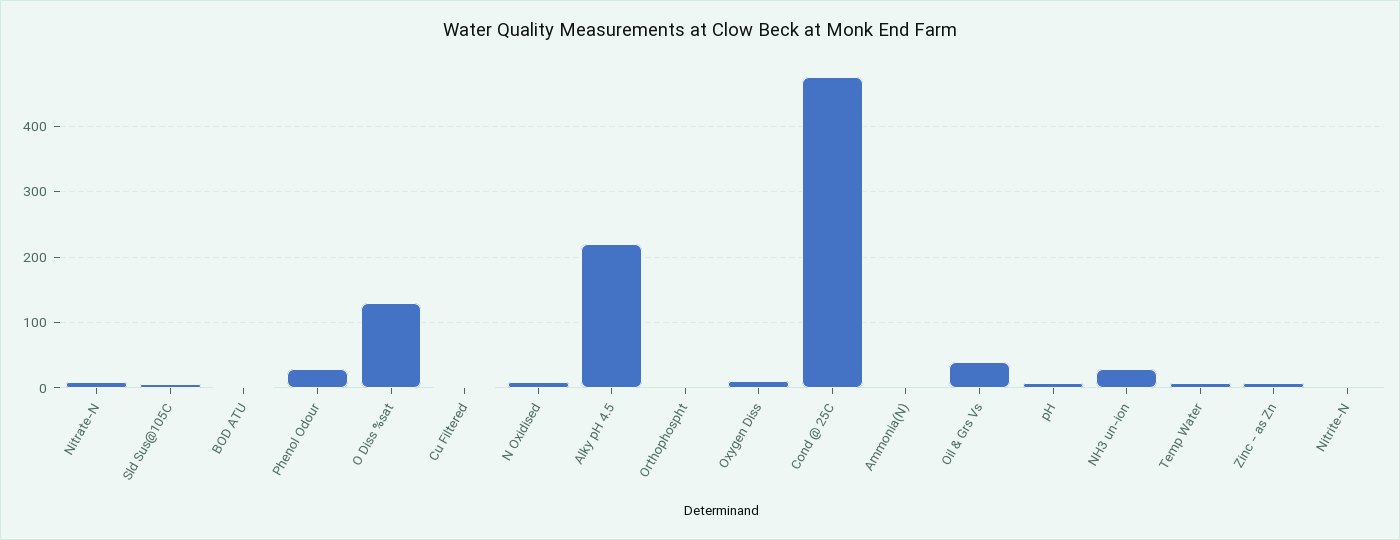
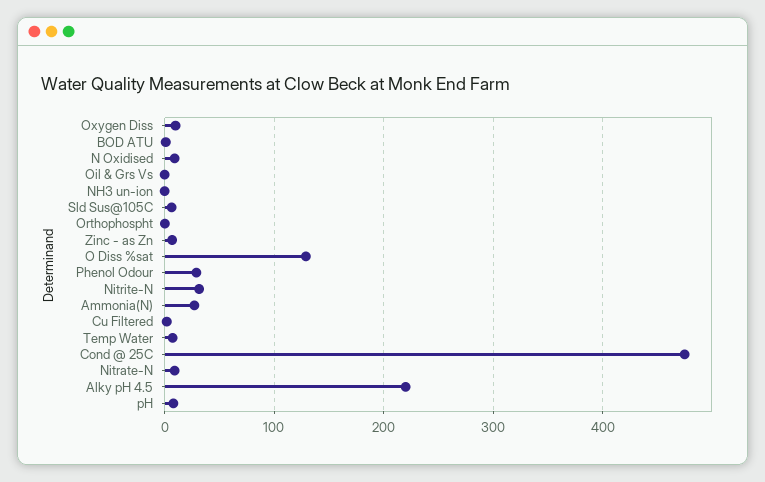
Ammonia(N): 0 -> 30
Oil & Grs Vs: 40 -> 0
NH3 un-ion: 30 -> 0
Nitrite-N: 0 -> 30

